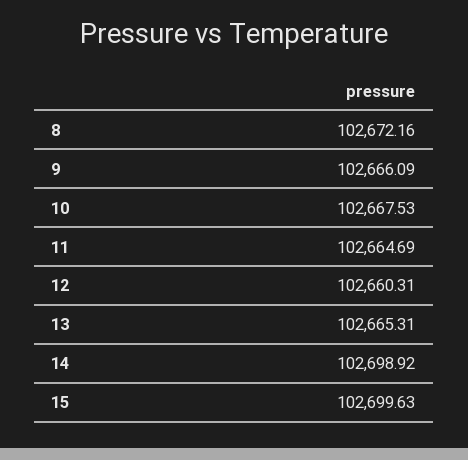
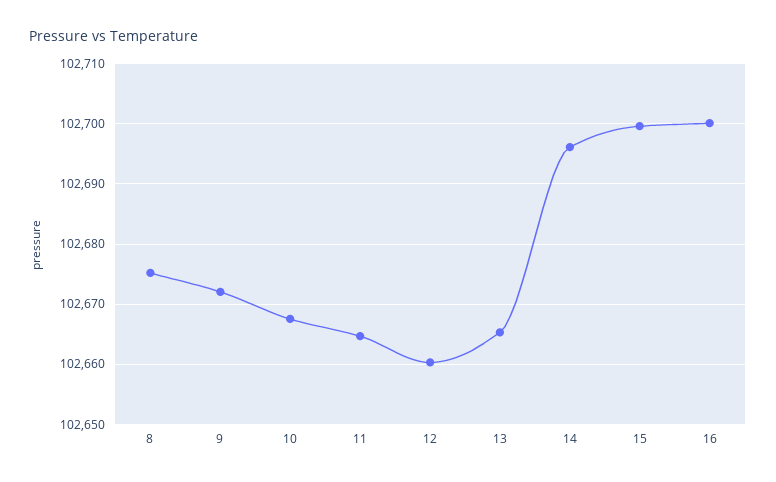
8: 102672.16 -> 102675
9: 102666.09 -> 102672
14: 102698.92 -> 102696
16: none -> 102700

